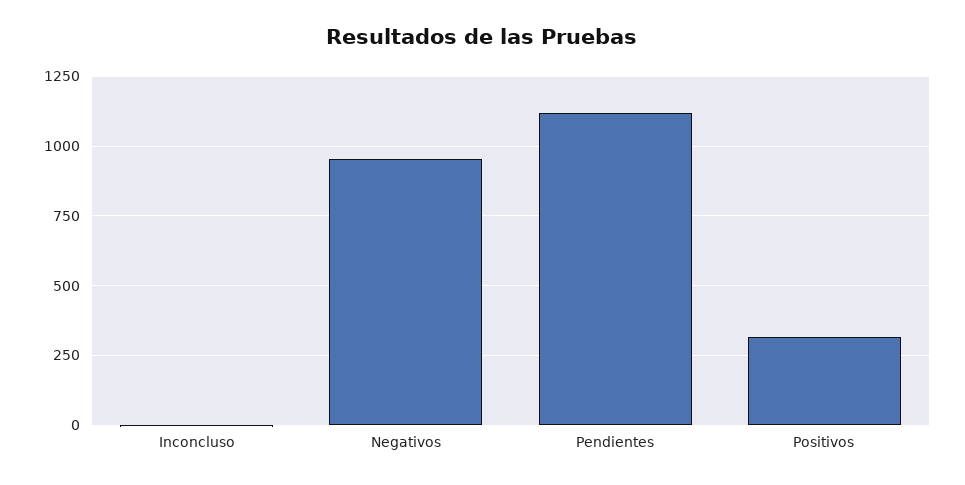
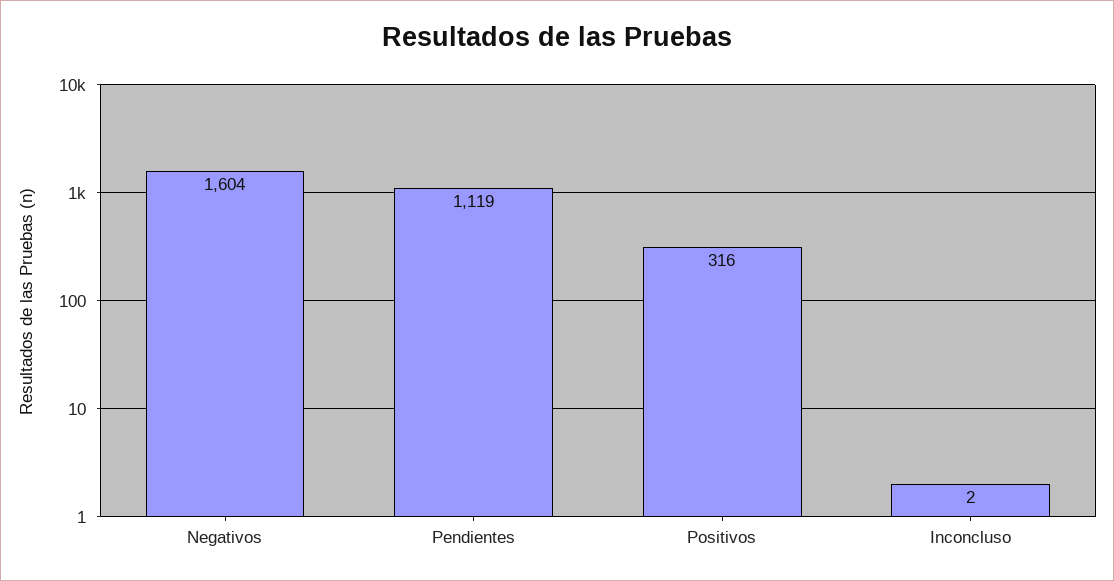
Negativos: 950 -> 1604

